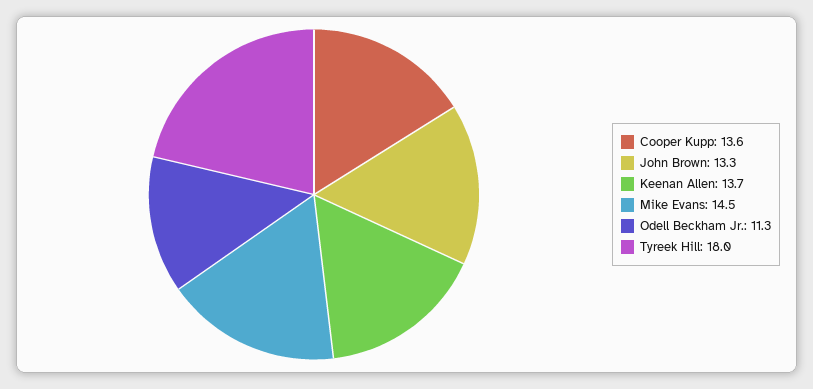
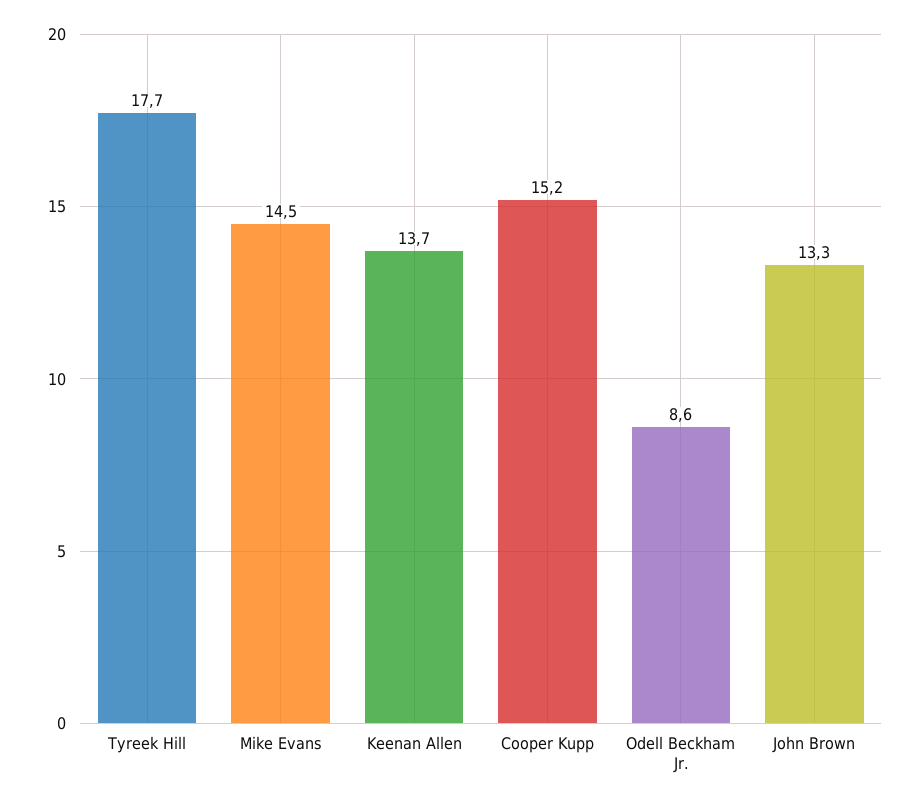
Cooper Kupp: 13.6 -> 15.2
Odell Beckham Jr.: 11.3 -> 8.6
Tyreek Hill: 18 -> 17.7

